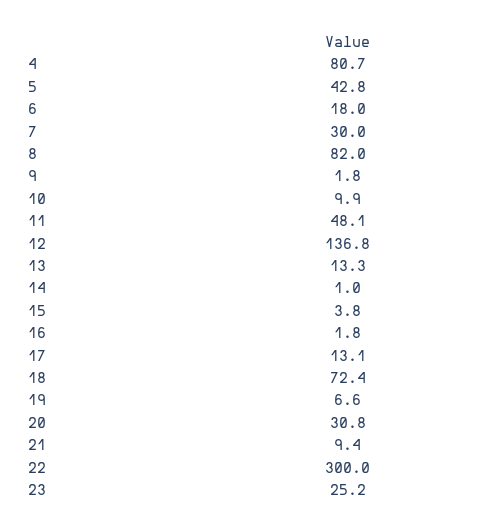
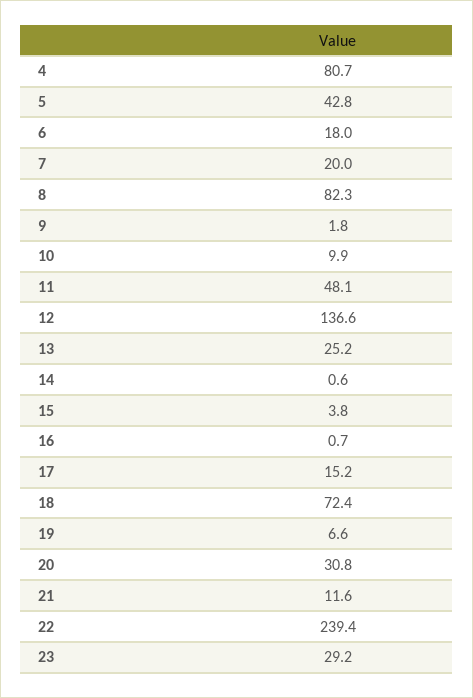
7: 30 -> 20
8: 82 -> 82.3
12: 136.8 -> 136.6
13: 13.3 -> 25.2
14: 1 -> 0.6
16: 1.8 -> 0.7
17: 13.1 -> 15.2
21: 9.4 -> 11.6
22: 300 -> 239.4
23: 25.2 -> 29.2

